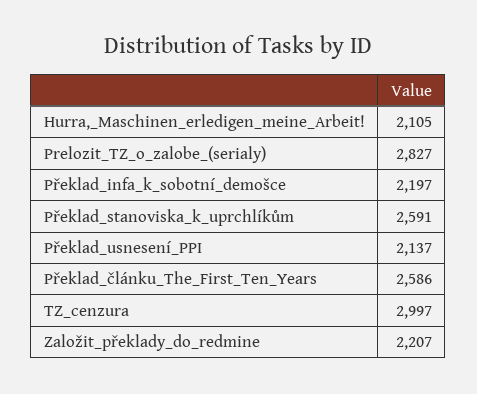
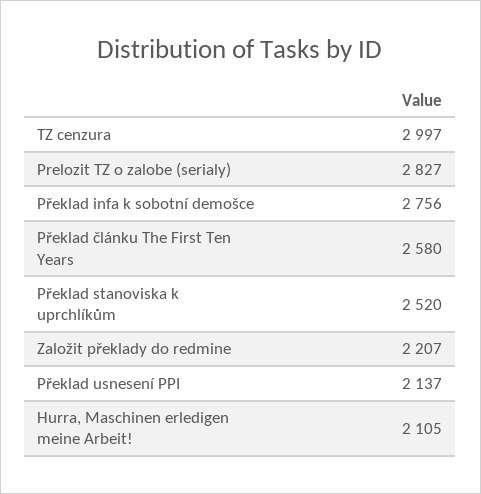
Překlad_infa_k_sobotní_demošce: 2197 -> 2756
Překlad_stanoviska_k_uprchlíkům: 2591 -> 2520
Překlad_článku_The_First_Ten_Years: 2586 -> 2580

